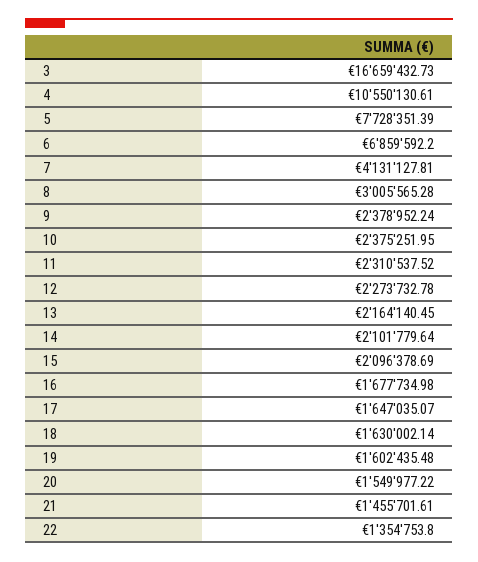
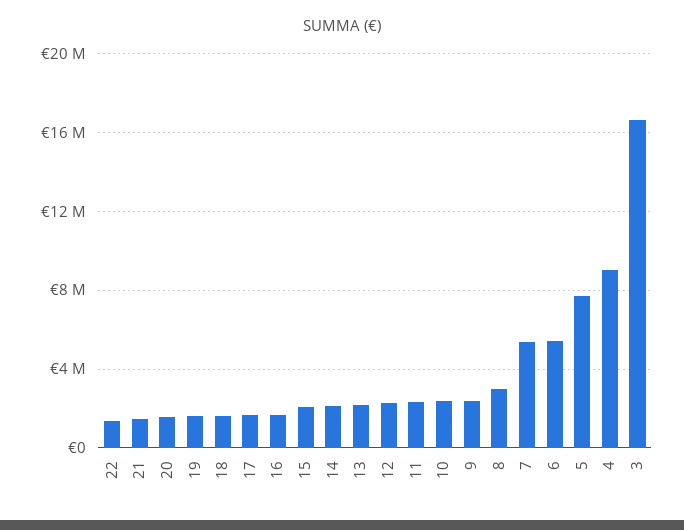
4: 10550130.61 -> 9000000
6: 6859592.2 -> 5500000
7: 4131127.81 -> 5500000

